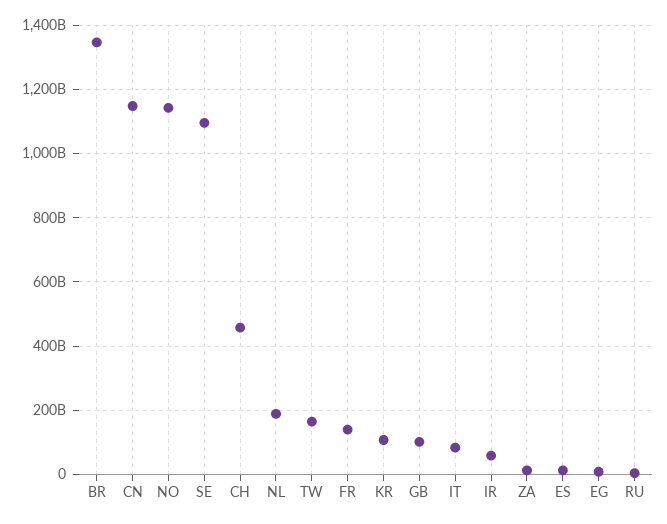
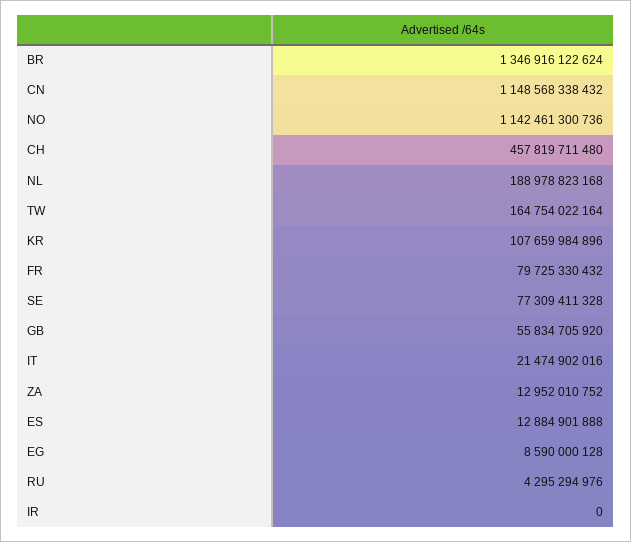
SE: 1100000000000 -> 77309411328
FR: 140000000000 -> 79725330432
GB: 100000000000 -> 55834705920
IT: 80000000000 -> 21474902016
IR: 60000000000 -> 0

